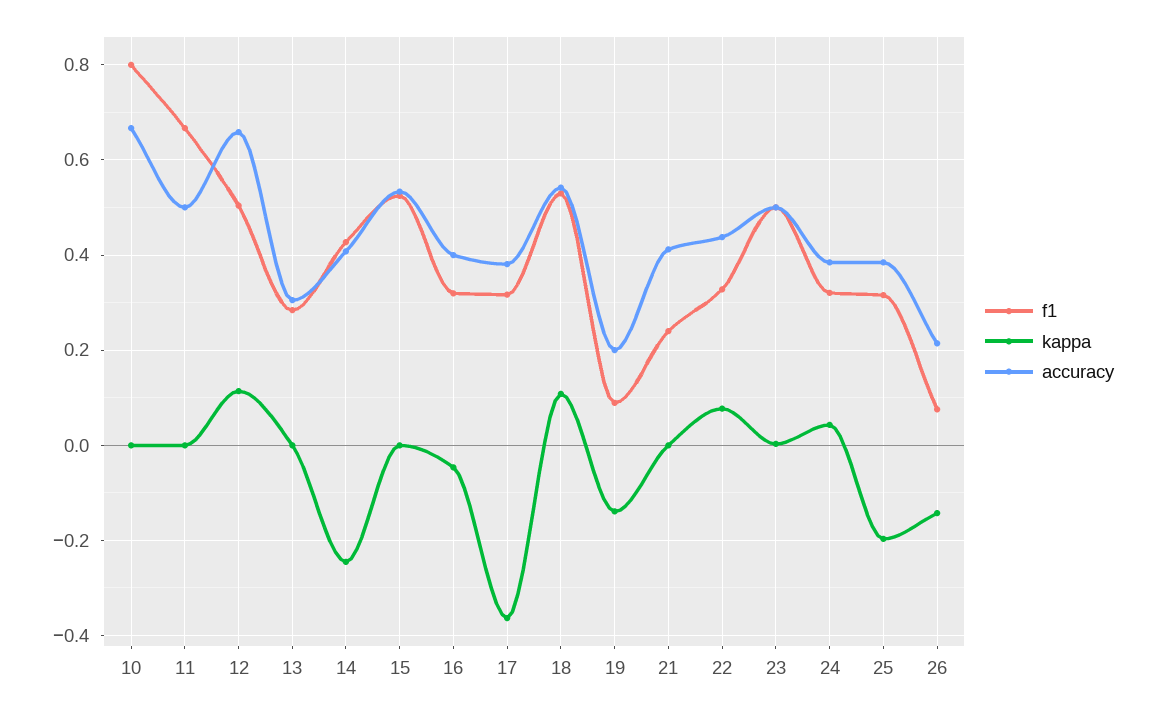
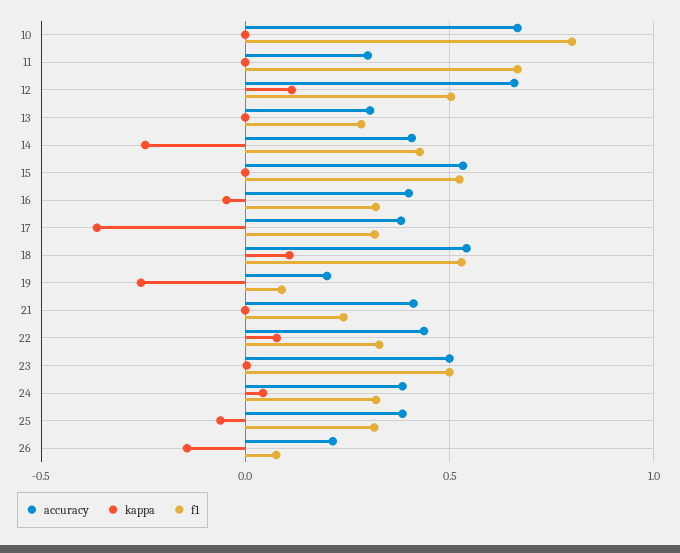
accuracy, 11: 0.5 -> 0.3
kappa, 19: -0.14 -> -0.25
kappa, 25: -0.2 -> -0.05

